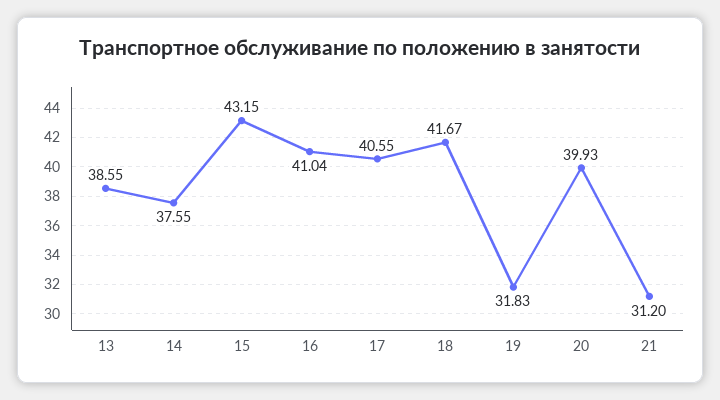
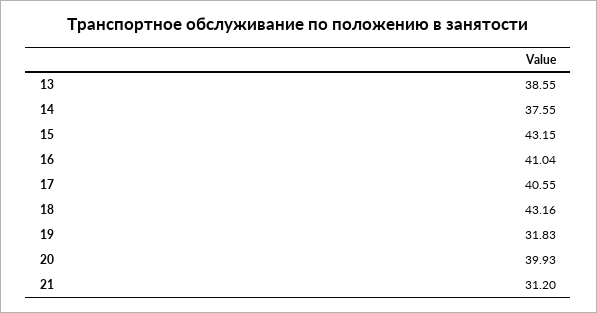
18: 41.67 -> 43.16

